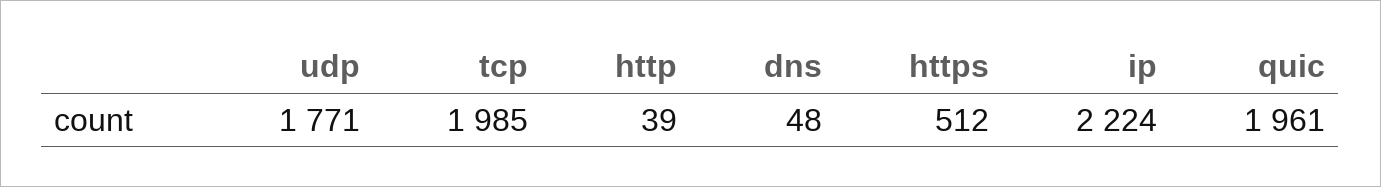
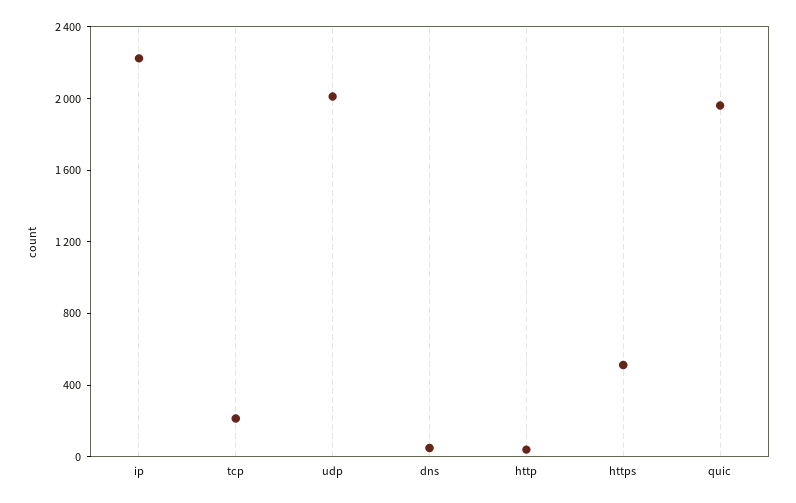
udp: 1771 -> 2000
tcp: 1985 -> 200

